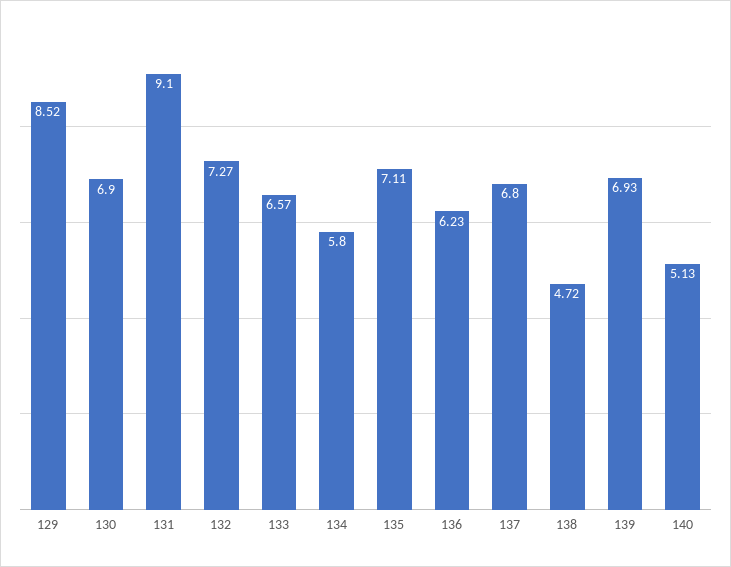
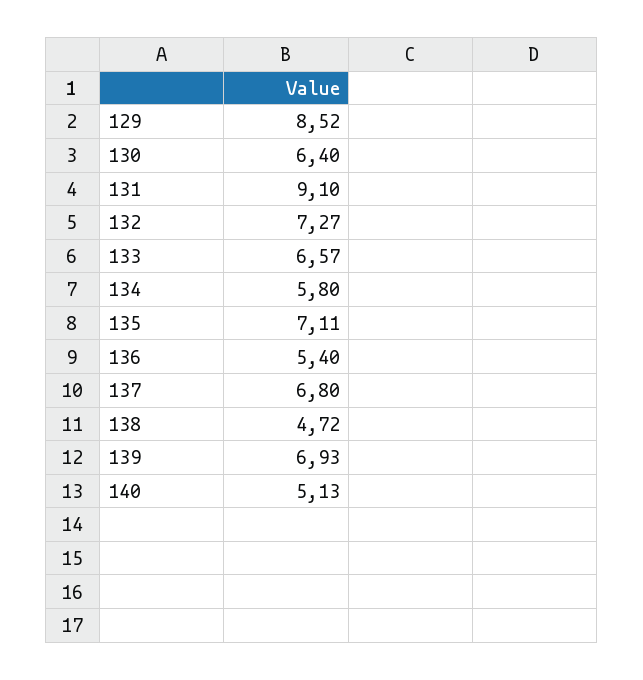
130: 6.9 -> 6.4
136: 6.23 -> 5.4

